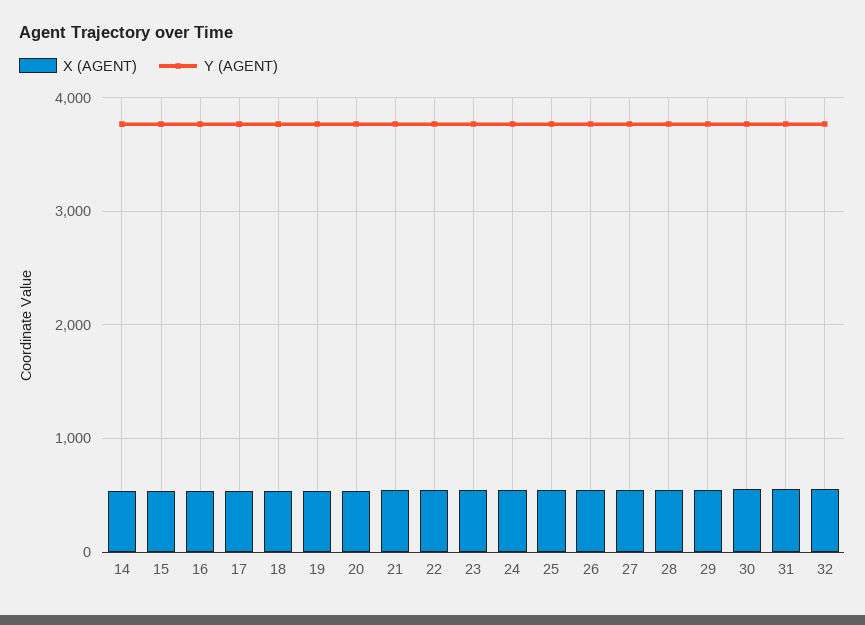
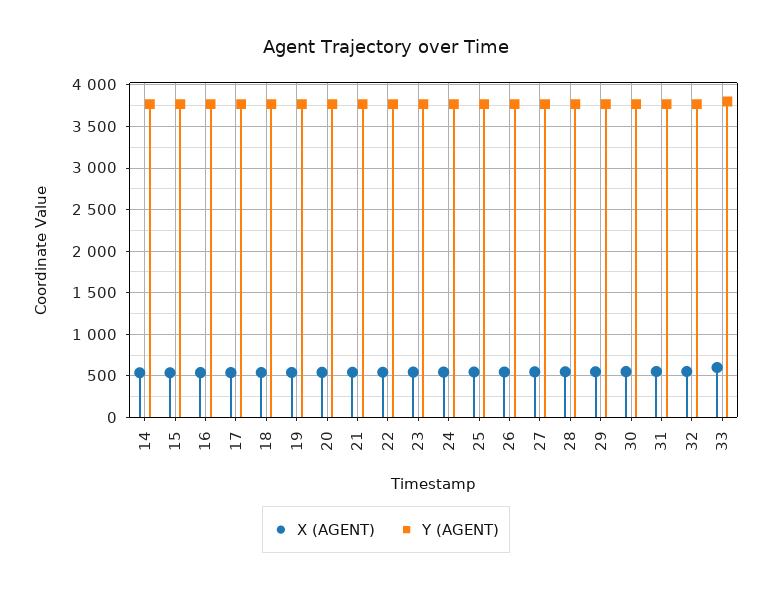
X (AGENT), 33: none -> 600
Y (AGENT), 33: none -> 3800

